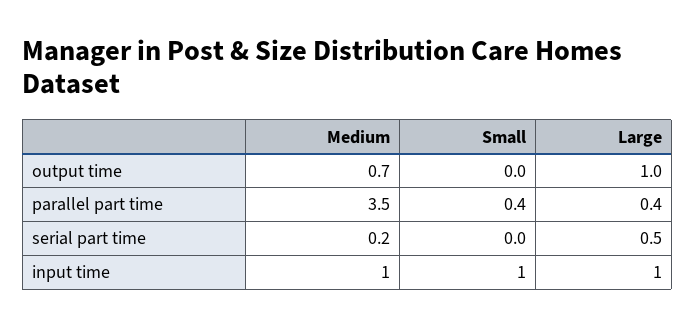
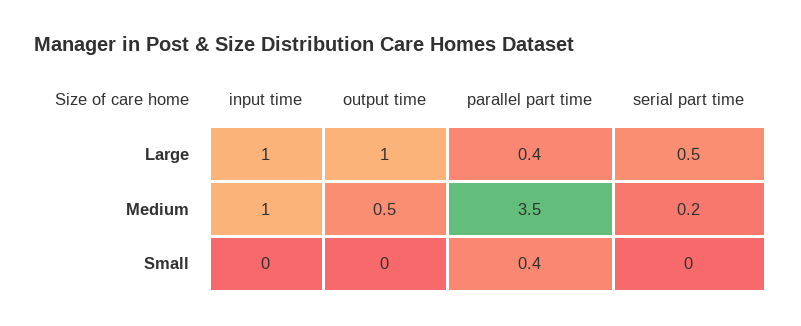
Medium, output time: 0.7 -> 0.5
Small, input time: 1 -> 0

